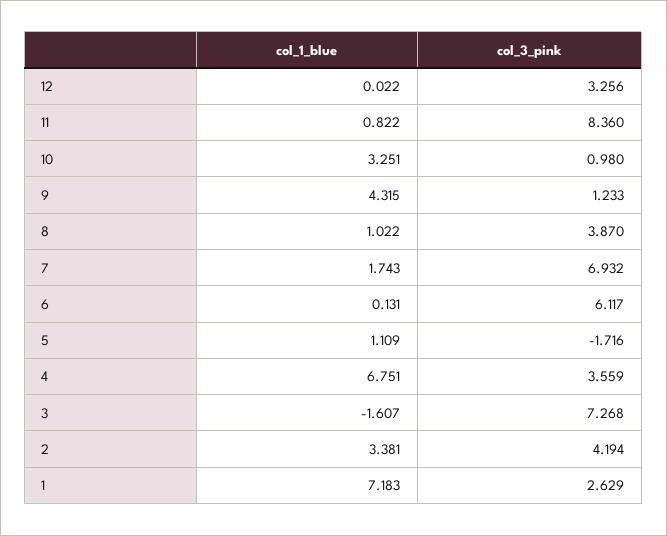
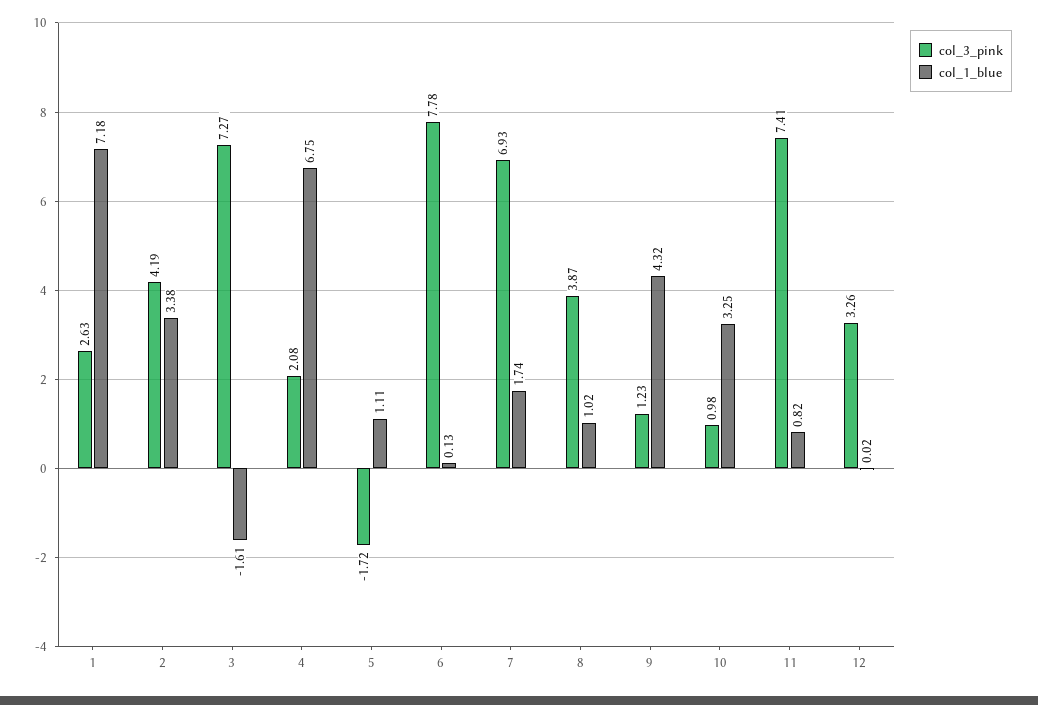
col_3_pink, 11: 8.36 -> 7.41
col_3_pink, 6: 6.117 -> 7.78
col_3_pink, 4: 3.559 -> 2.08

